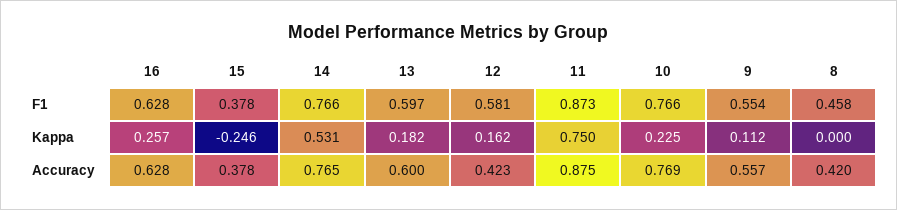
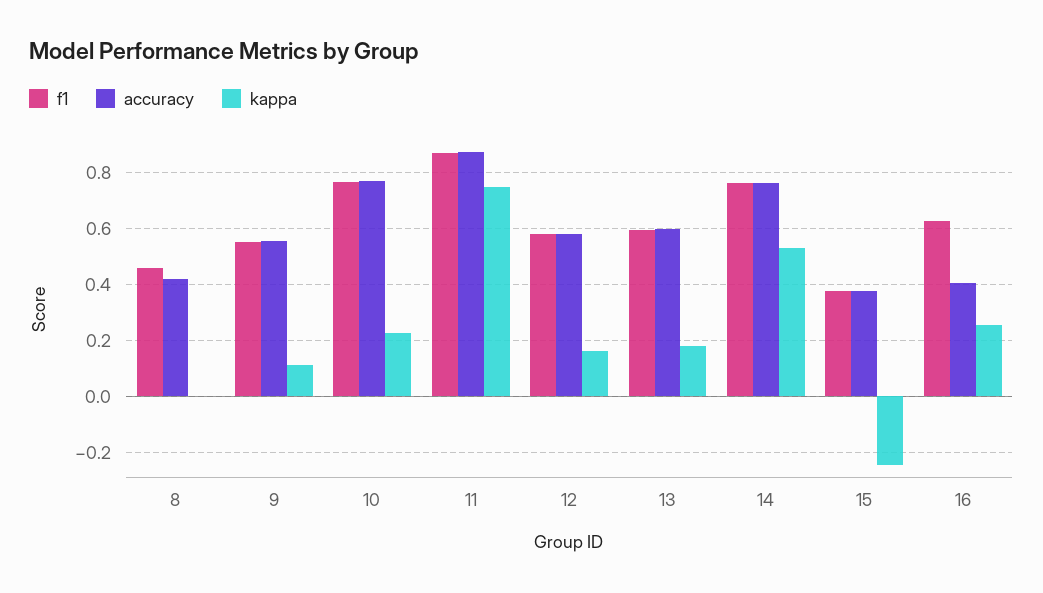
Accuracy, 16: 0.628 -> 0.4
Accuracy, 12: 0.423 -> 0.575

